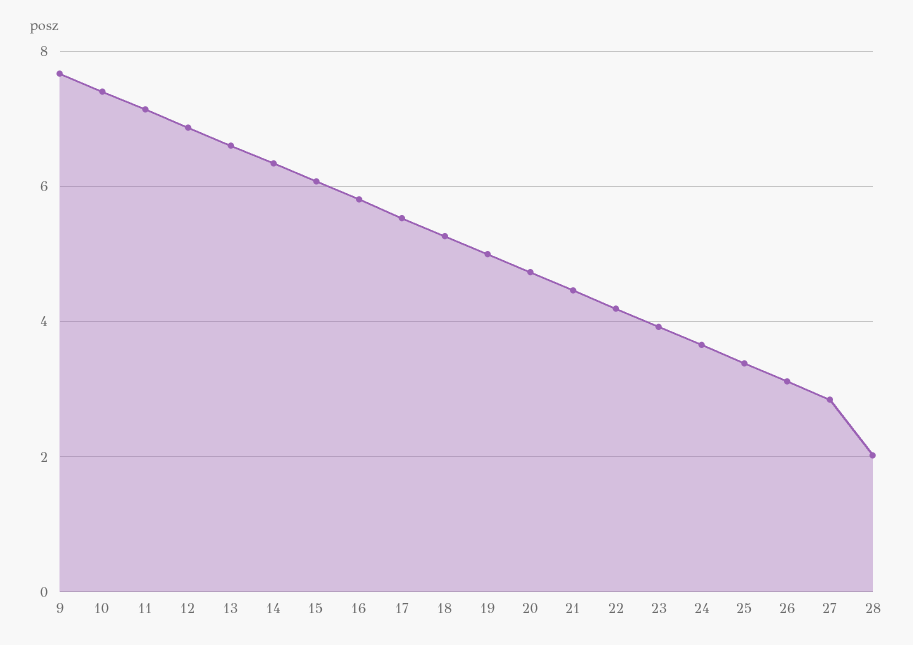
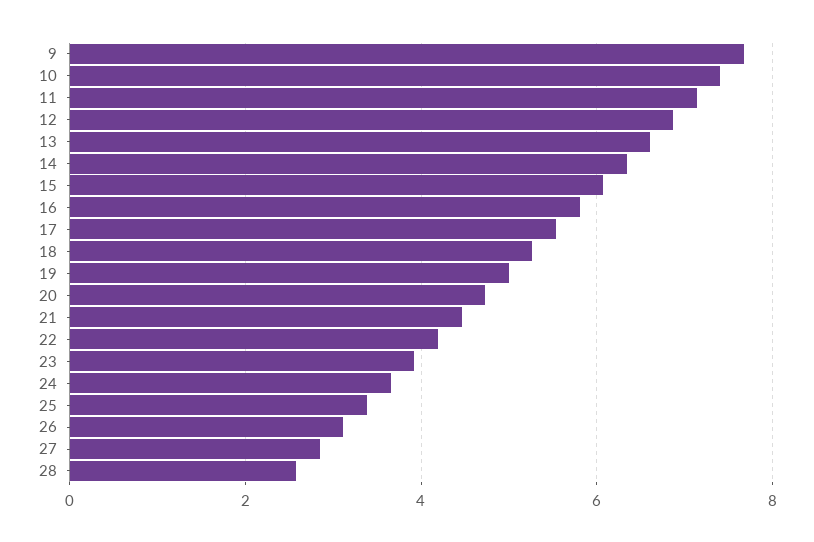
28: 2 -> 2.6

